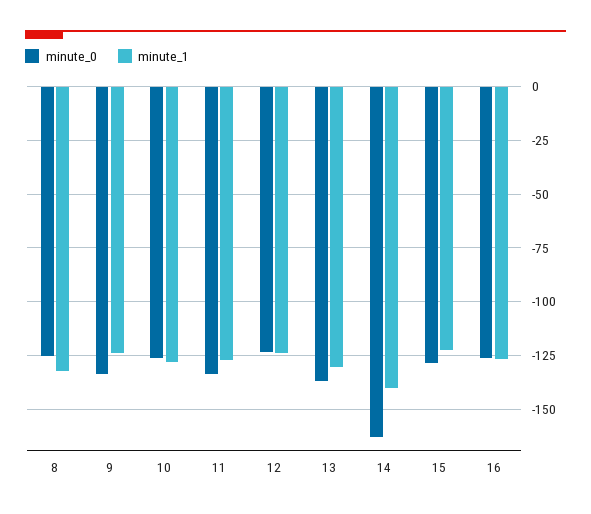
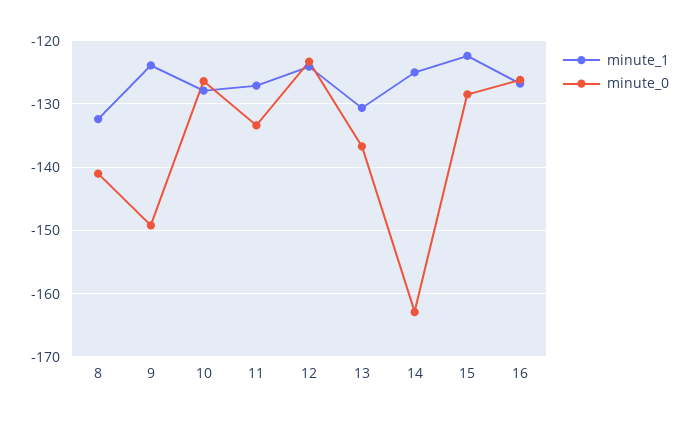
minute_0, 8: -125 -> -141
minute_0, 9: -135 -> -149
minute_1, 14: -140 -> -125

